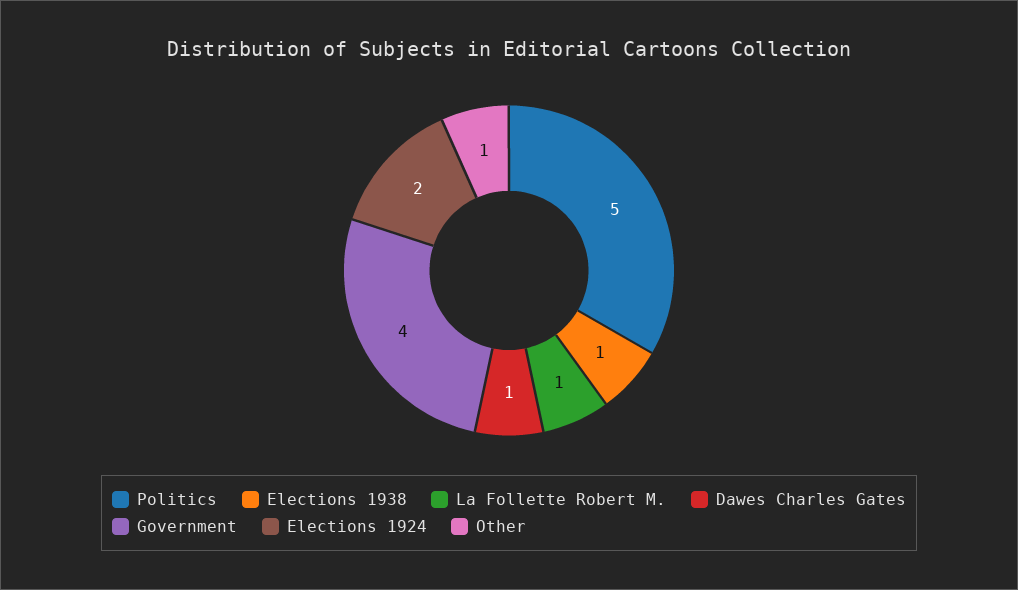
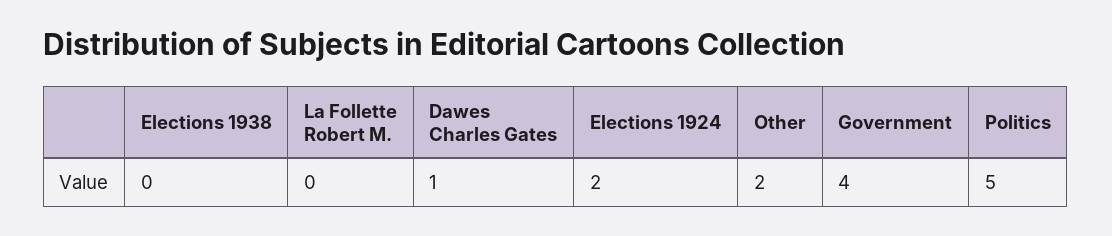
Elections 1938: 1 -> 0
La Follette Robert M.: 1 -> 0
Other: 1 -> 2

